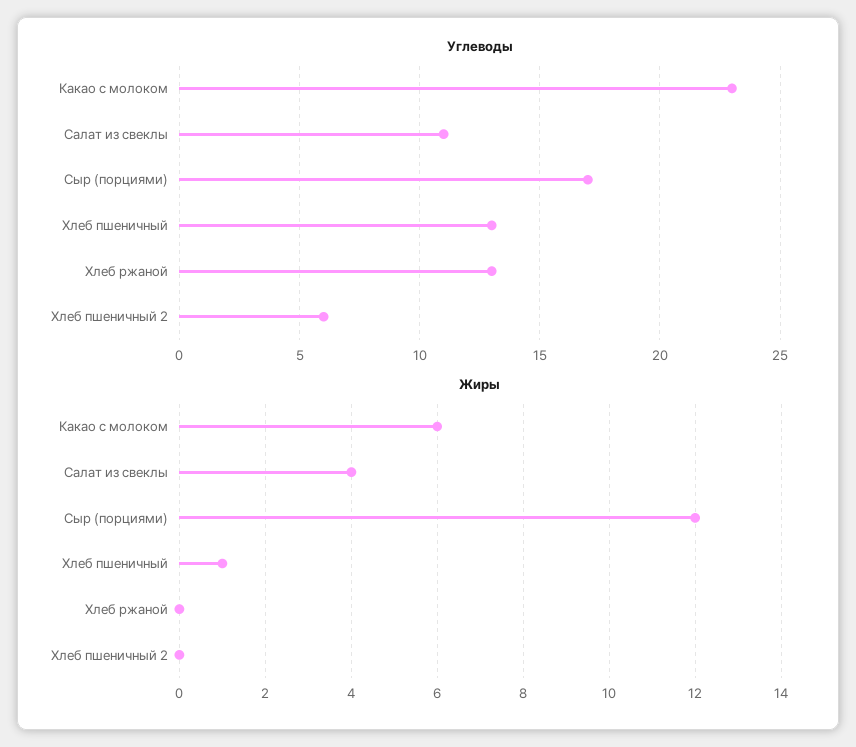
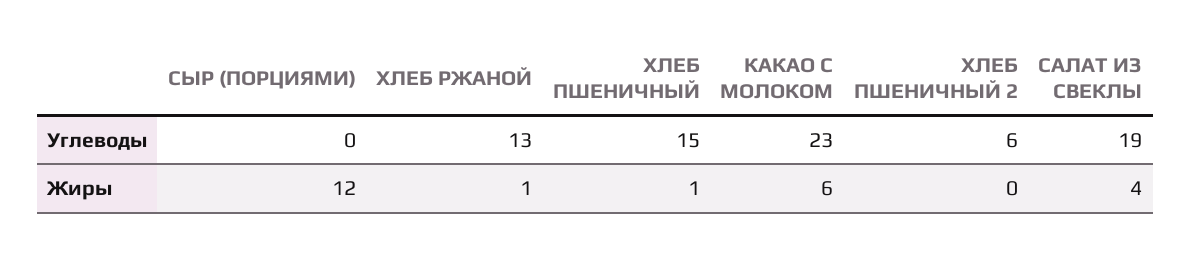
Углеводы, Салат из свеклы: 11 -> 19
Углеводы, Сыр (порциями): 17 -> 0
Углеводы, Хлеб пшеничный: 13 -> 15
Жиры, Хлеб ржаной: 0 -> 1

